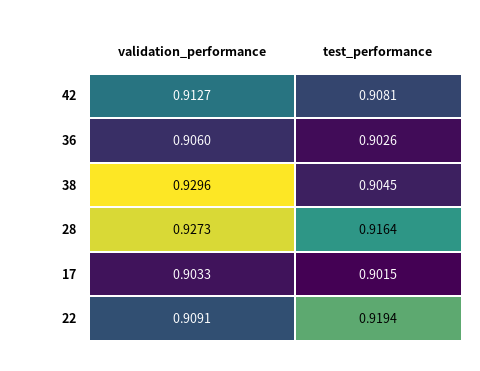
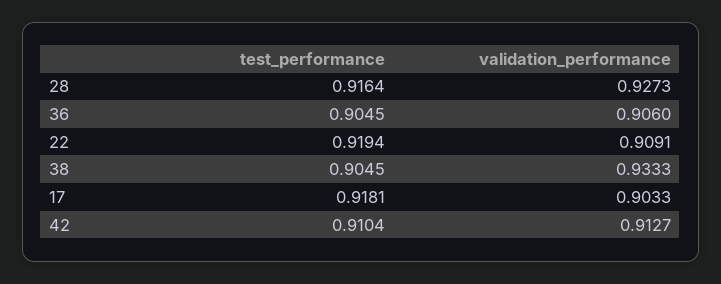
test_performance, 42: 0.9081 -> 0.9104
test_performance, 36: 0.9026 -> 0.9045
validation_performance, 38: 0.9296 -> 0.9333
test_performance, 17: 0.9015 -> 0.9181

